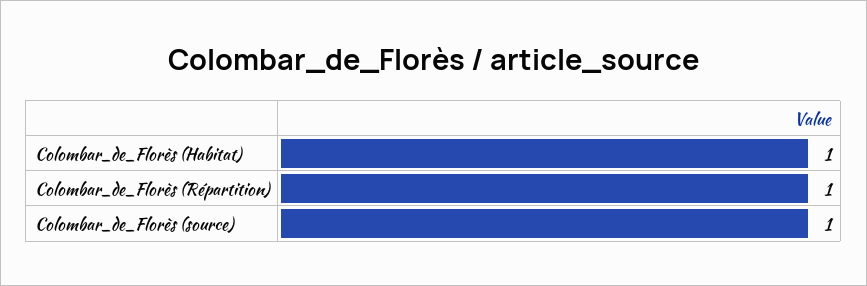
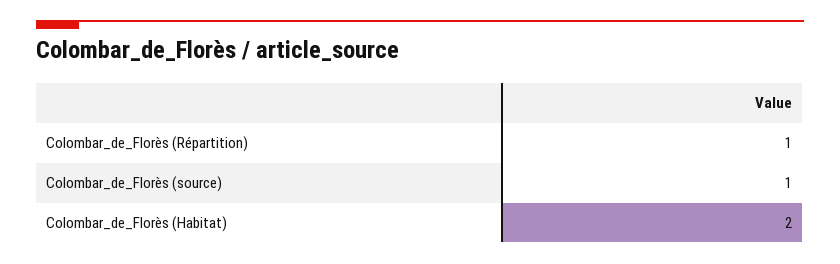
Colombar_de_Florès (Habitat): 1 -> 2

